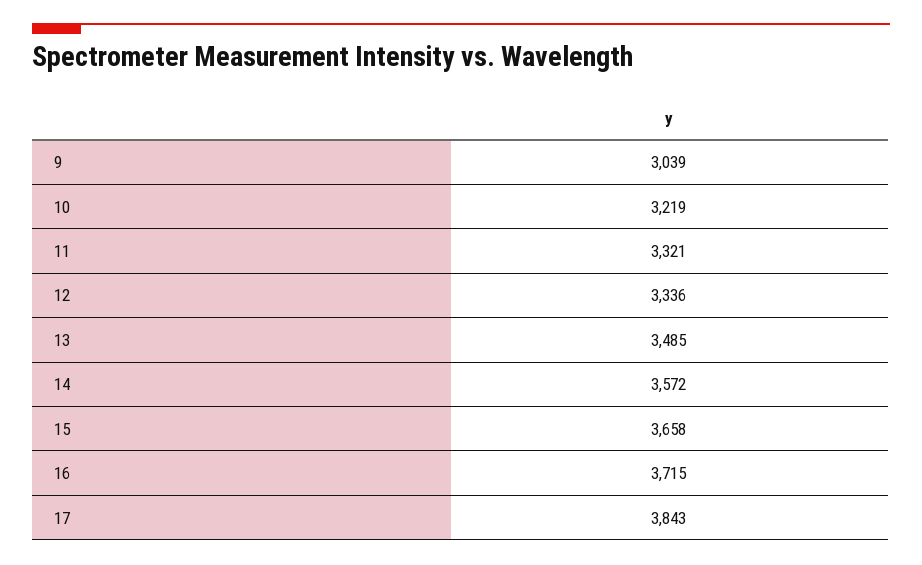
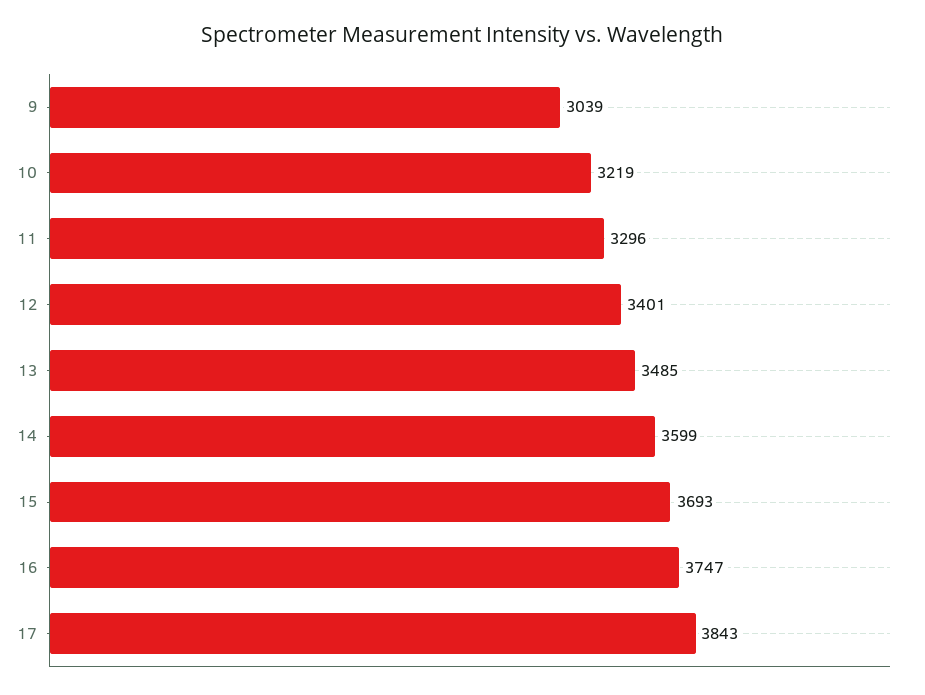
11: 3321 -> 3296
12: 3336 -> 3401
14: 3572 -> 3599
15: 3658 -> 3693
16: 3715 -> 3747

